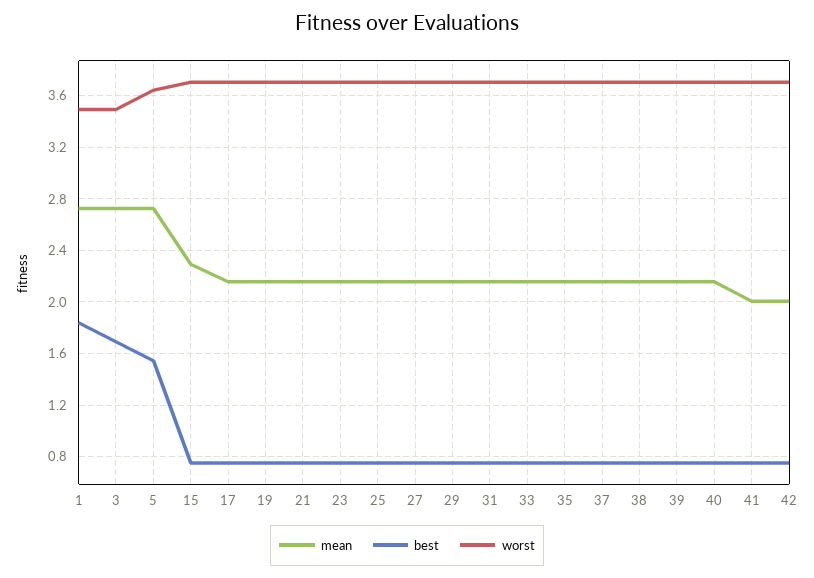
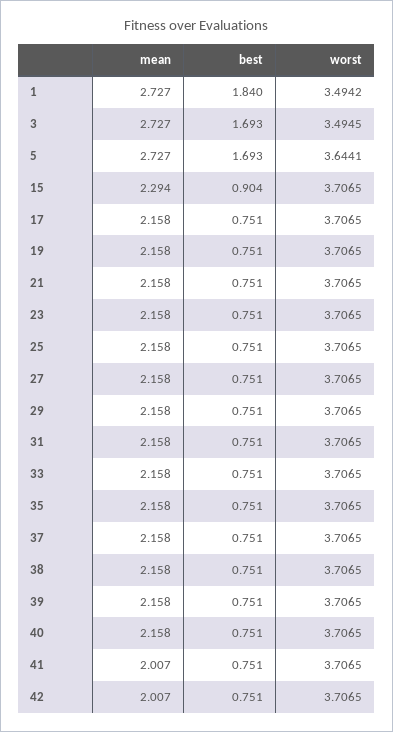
best, 5: 1.55 -> 1.693
best, 15: 0.75 -> 0.904

